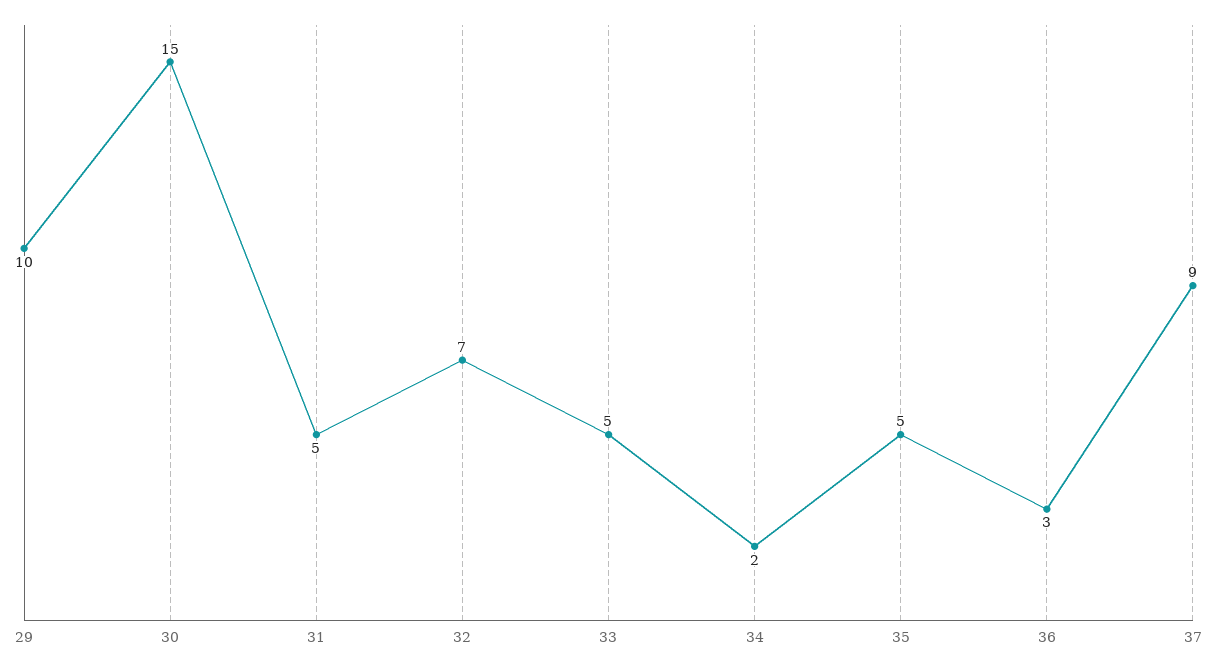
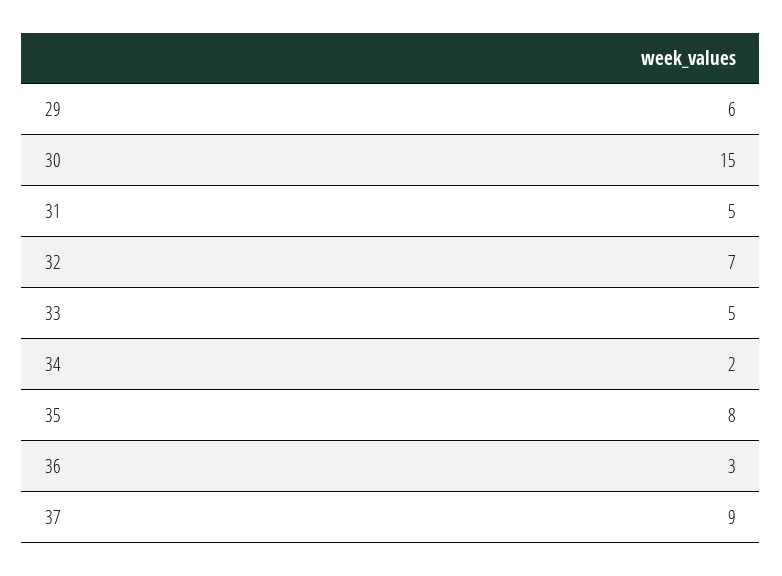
29: 10 -> 6
35: 5 -> 8

